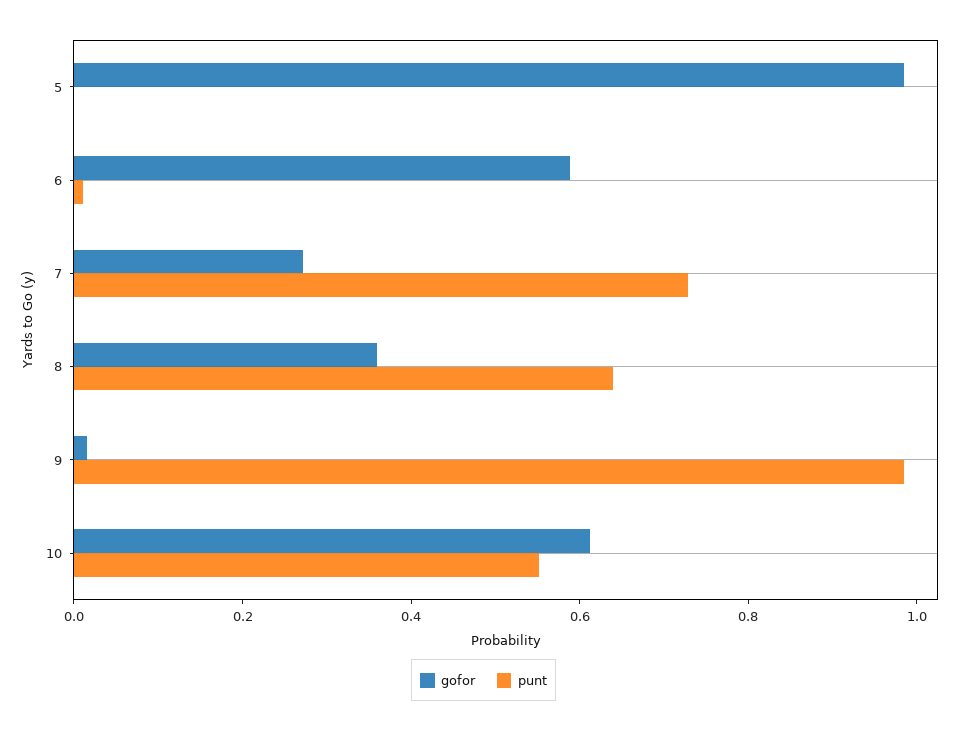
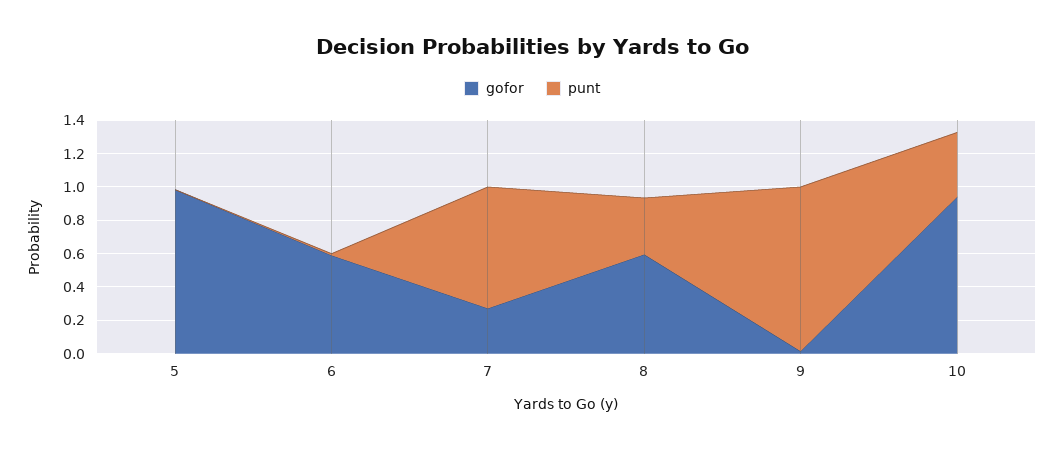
gofor, 8: 0.35 -> 0.6
punt, 8: 0.65 -> 0.35
gofor, 10: 0.6 -> 0.95
punt, 10: 0.55 -> 0.4

